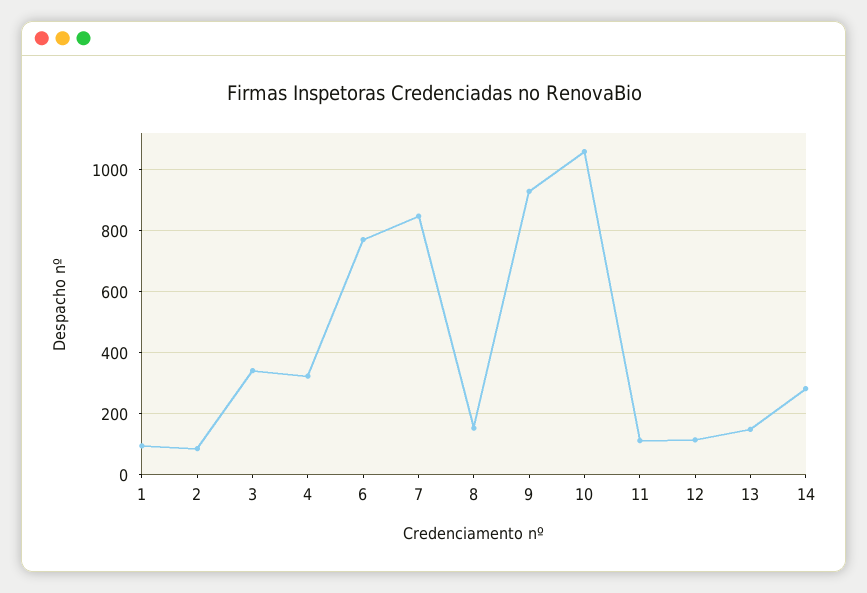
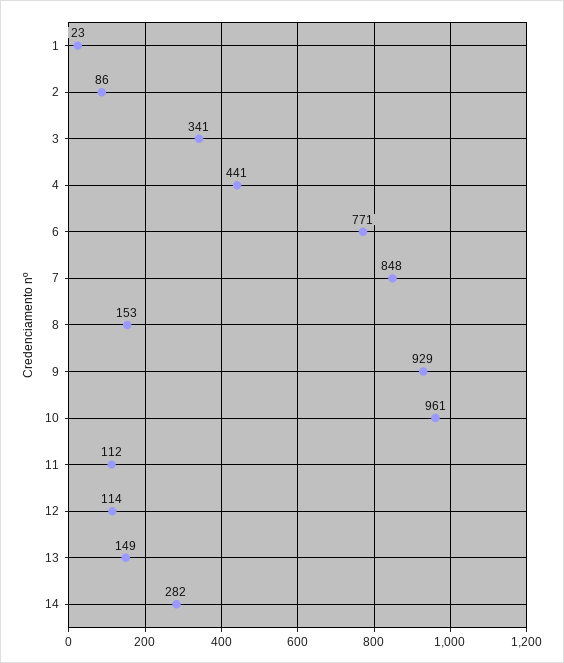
1: 100 -> 23
4: 320 -> 441
10: 1060 -> 961

